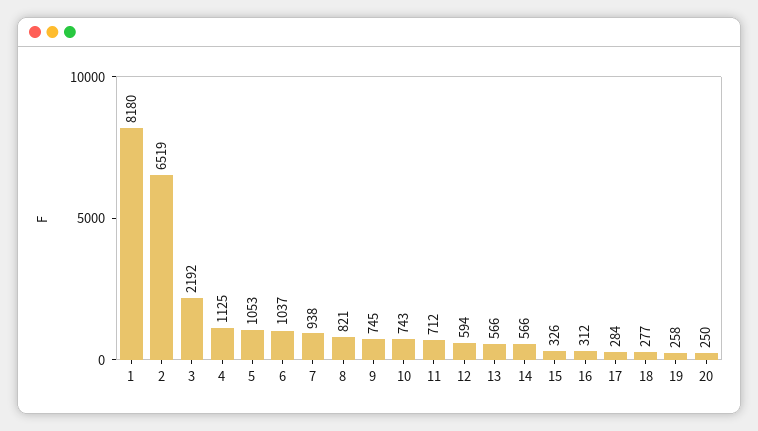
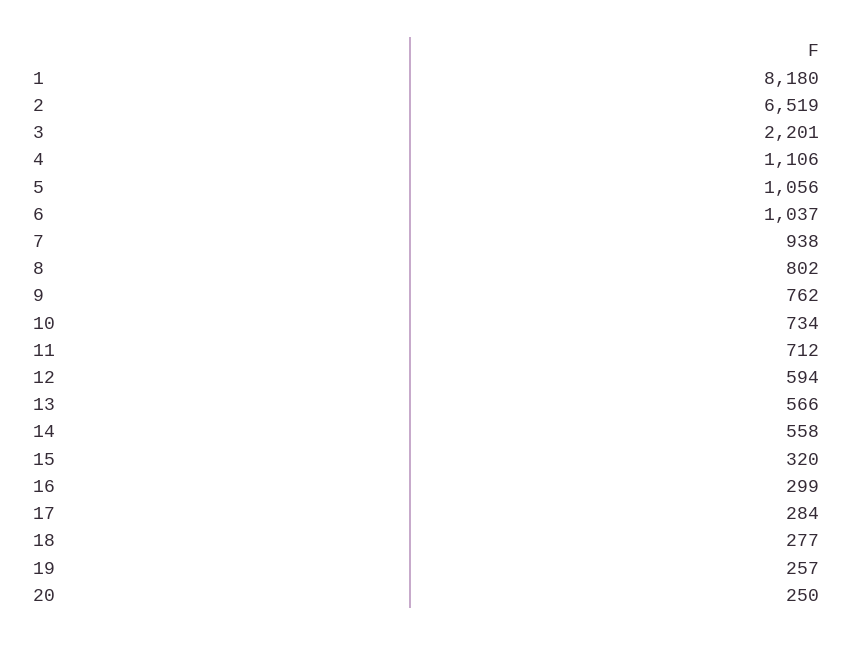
3: 2192 -> 2201
4: 1125 -> 1106
5: 1053 -> 1056
8: 821 -> 802
9: 745 -> 762
10: 743 -> 734
14: 566 -> 558
15: 326 -> 320
16: 312 -> 299
19: 258 -> 257

